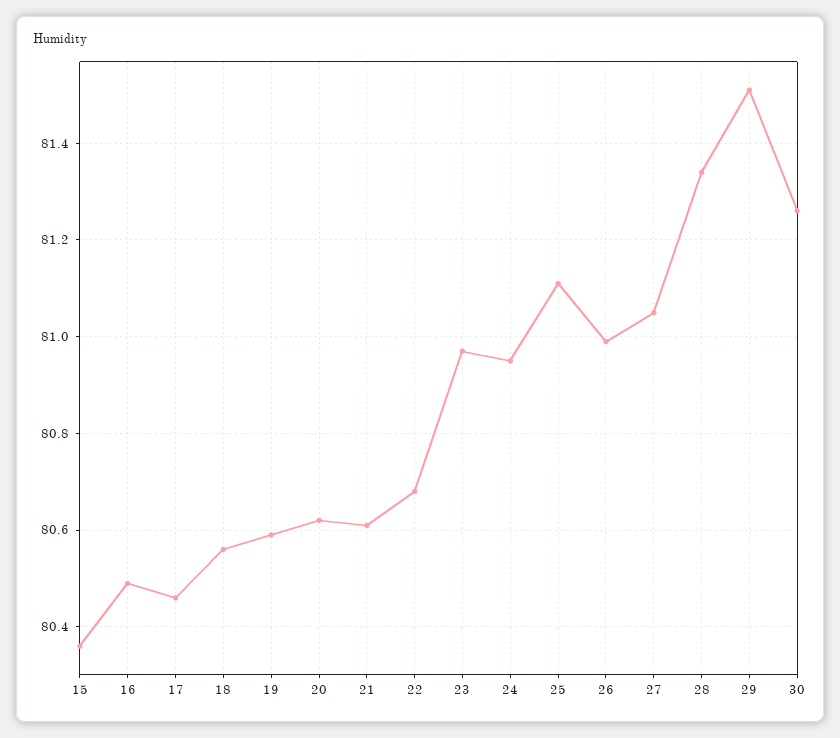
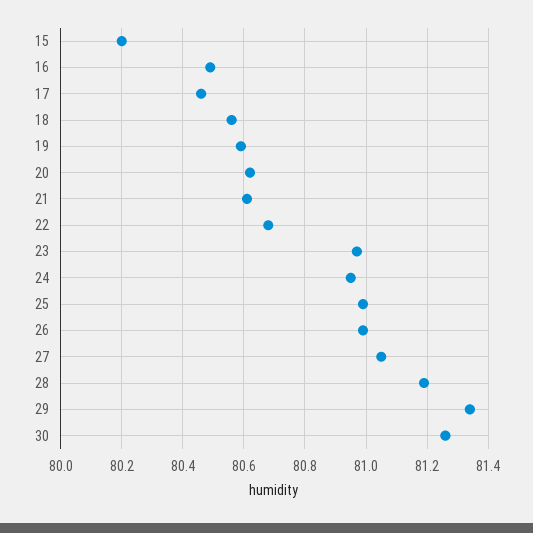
15: 80.35 -> 80.2
25: 81.1 -> 81
28: 81.35 -> 81.2
29: 81.5 -> 81.35

